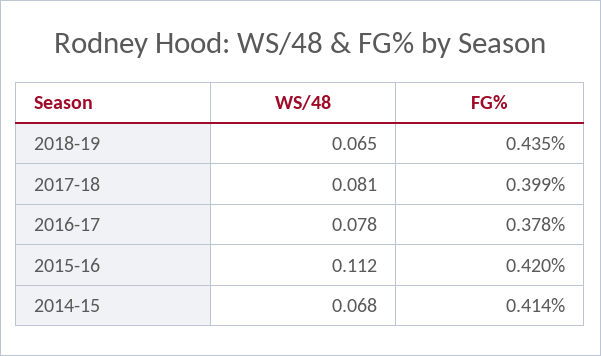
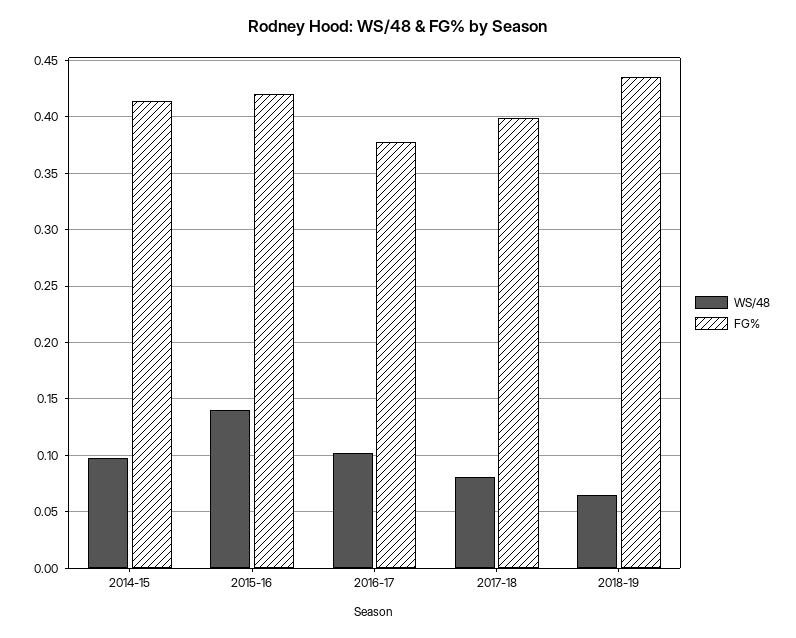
WS/48, 2016-17: 0.078 -> 0.1
WS/48, 2015-16: 0.112 -> 0.14
WS/48, 2014-15: 0.068 -> 0.1

